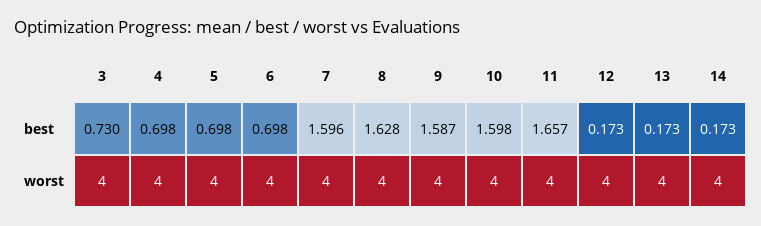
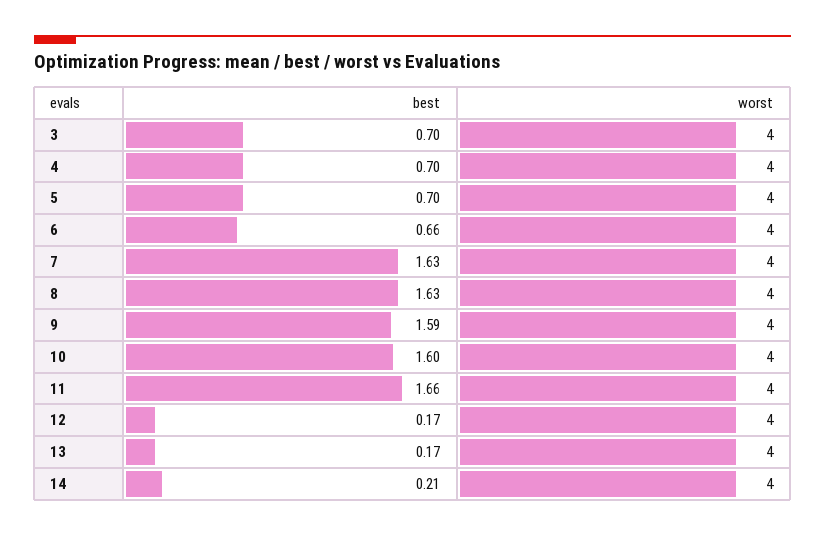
3, best: 0.73 -> 0.7
6, best: 0.698 -> 0.66
7, best: 1.596 -> 1.63
14, best: 0.173 -> 0.21

